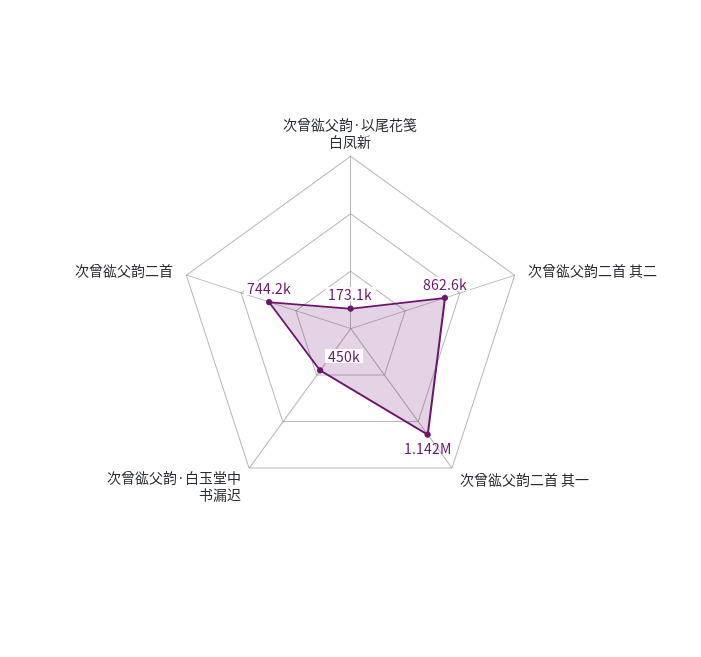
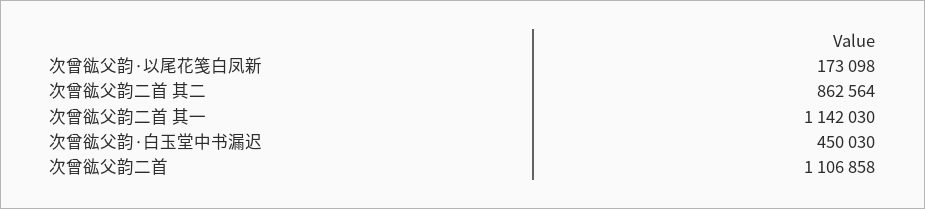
次曾谹父韵二首: 744200 -> 1106858

